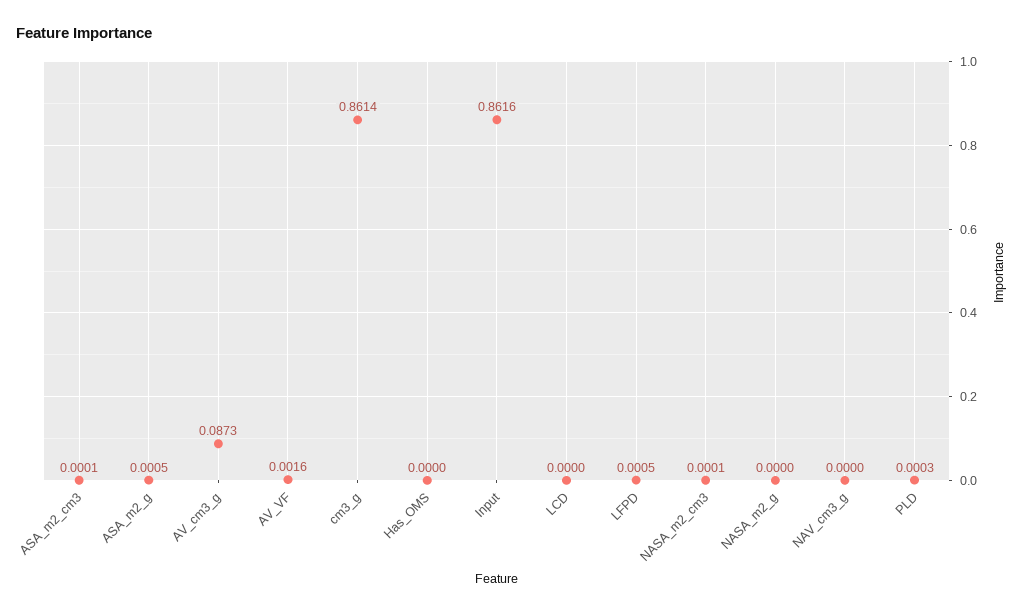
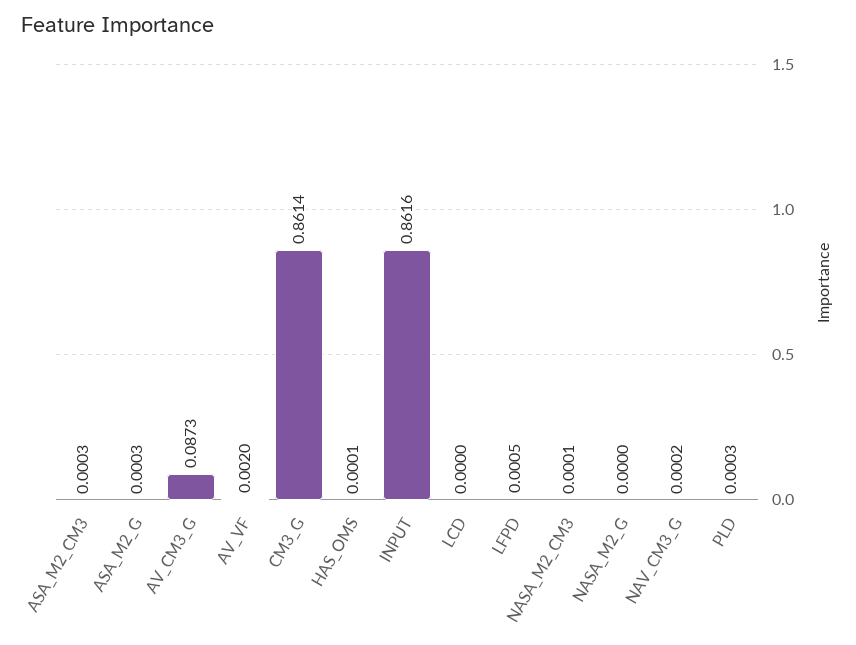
ASA_m2_cm3: 0.0001 -> 0.0003
ASA_m2_g: 0.0005 -> 0.0003
AV_VF: 0.0016 -> 0.002
Has_OMS: 0 -> 0.0001
NAV_cm3_g: 0 -> 0.0002

